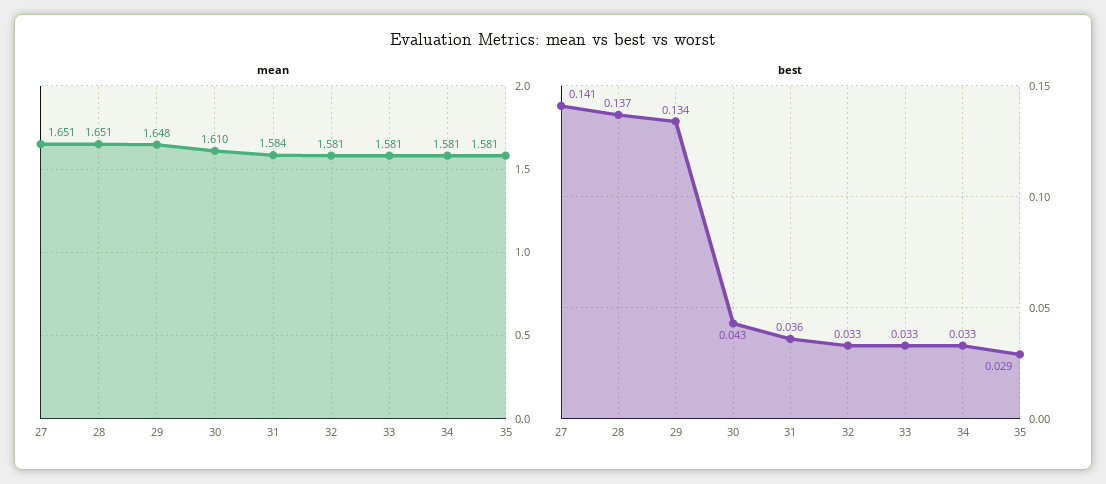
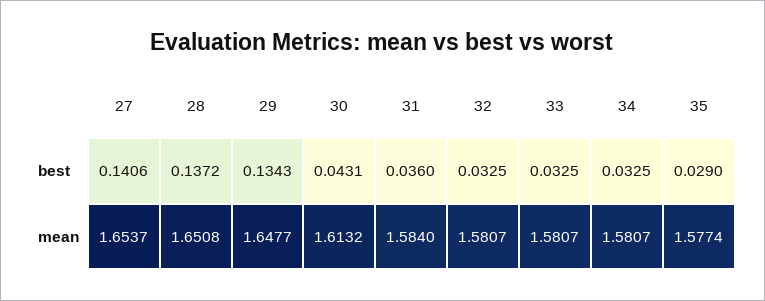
mean, 27: 1.651 -> 1.6537
mean, 30: 1.61 -> 1.6132
mean, 35: 1.581 -> 1.5774

